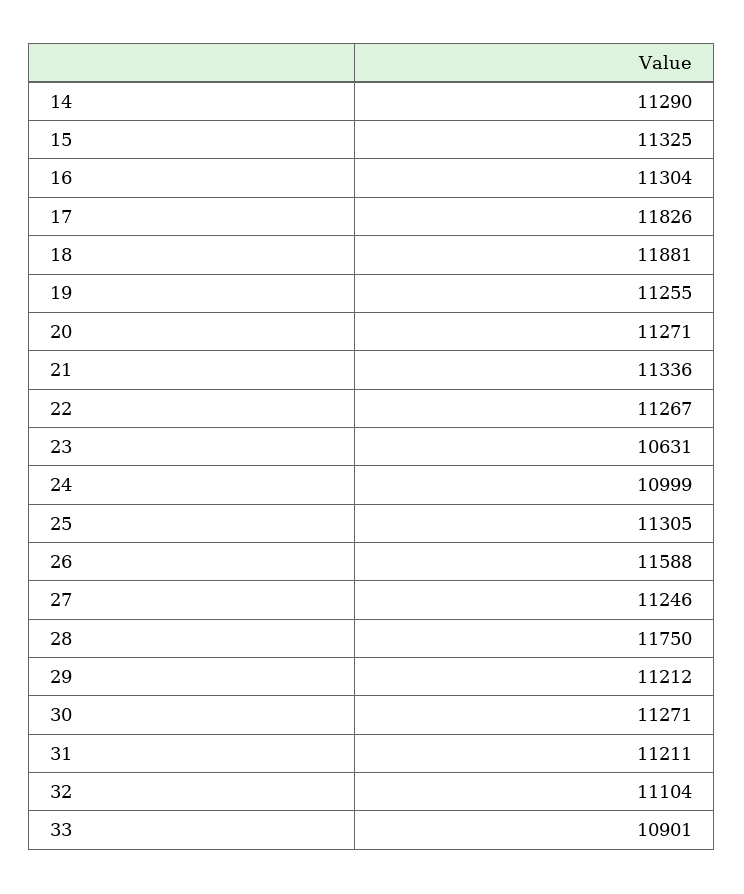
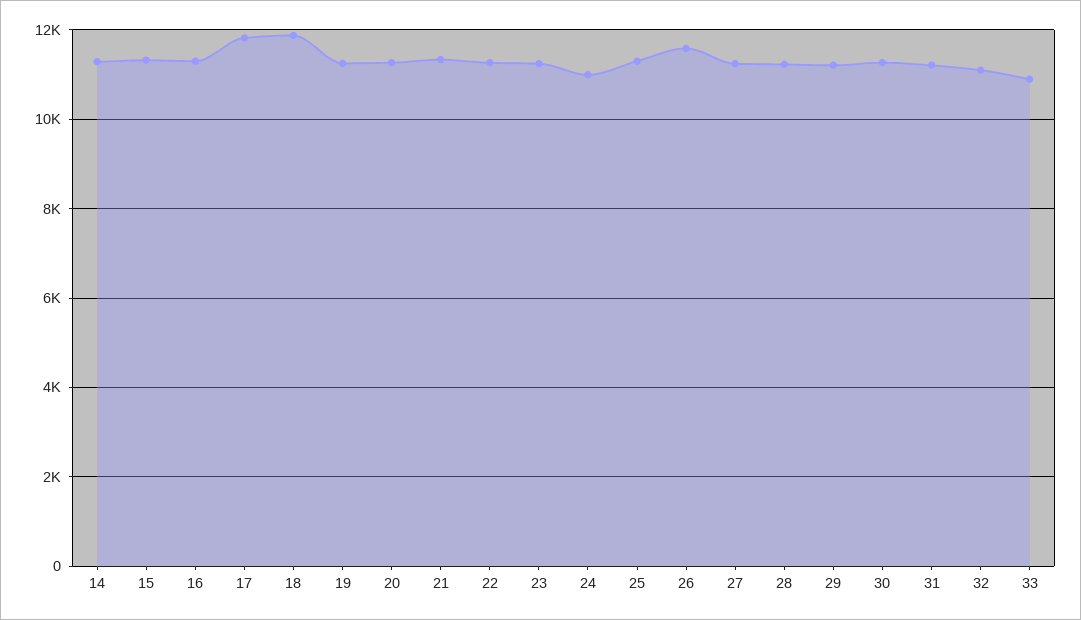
23: 10631 -> 11200
28: 11750 -> 11200

